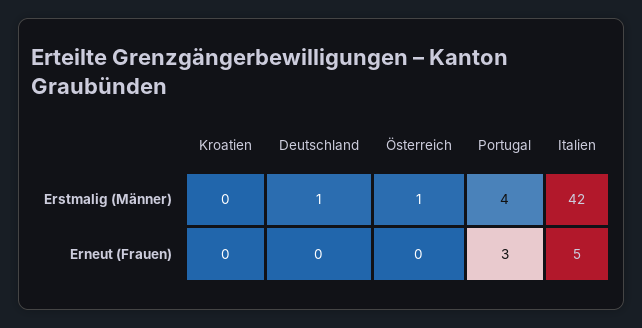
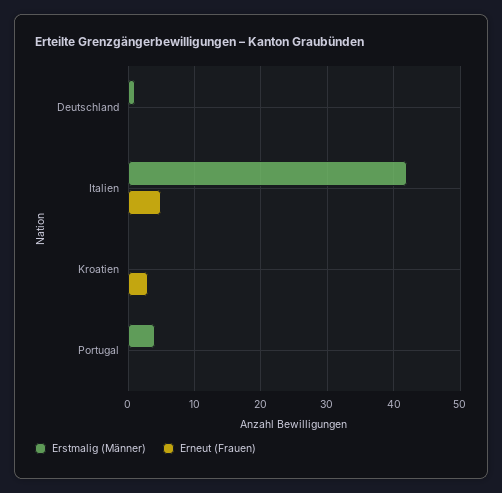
Erstmalig (Männer), Österreich: 1 -> none
Erneut (Frauen), Kroatien: 0 -> 3
Erneut (Frauen), Österreich: 0 -> none
Erneut (Frauen), Portugal: 3 -> 0

